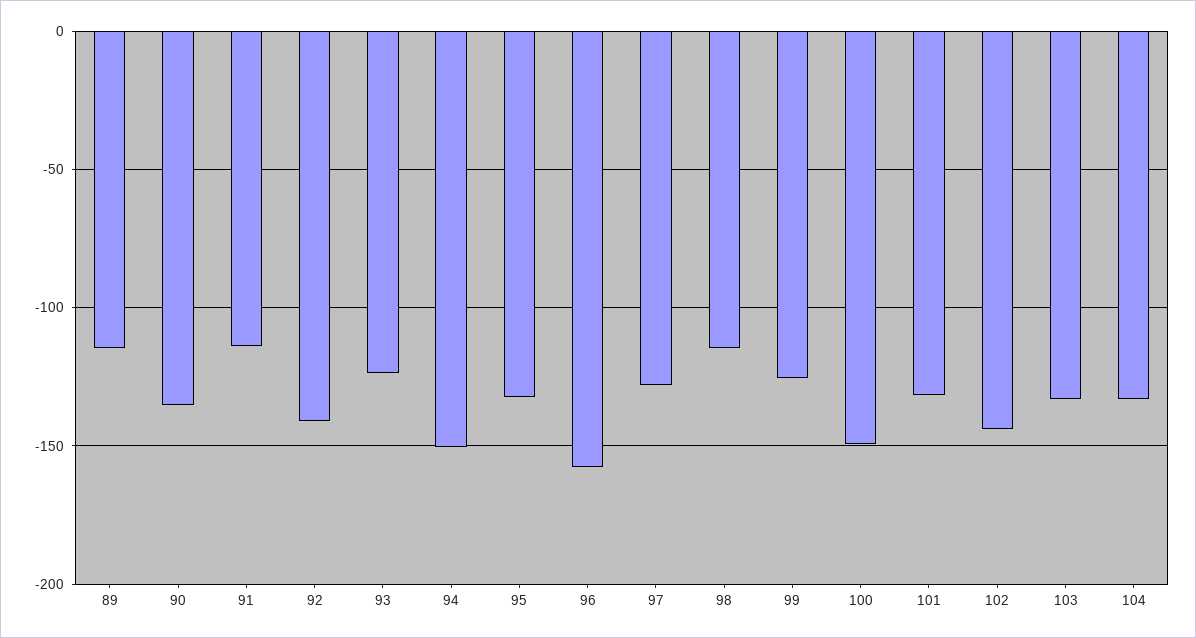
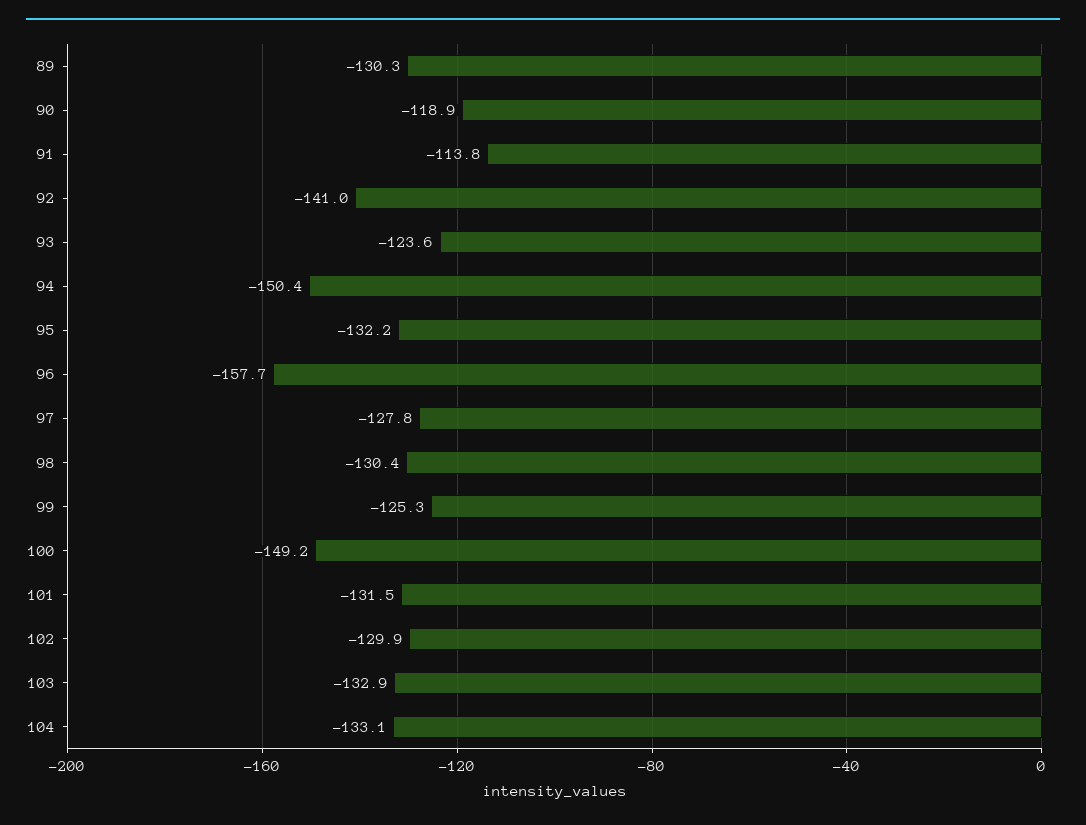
89: -115 -> -130.3
90: -135 -> -118.9
98: -115 -> -130.4
102: -145 -> -129.9

